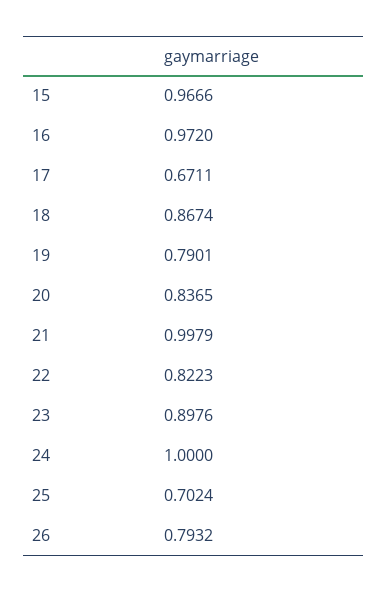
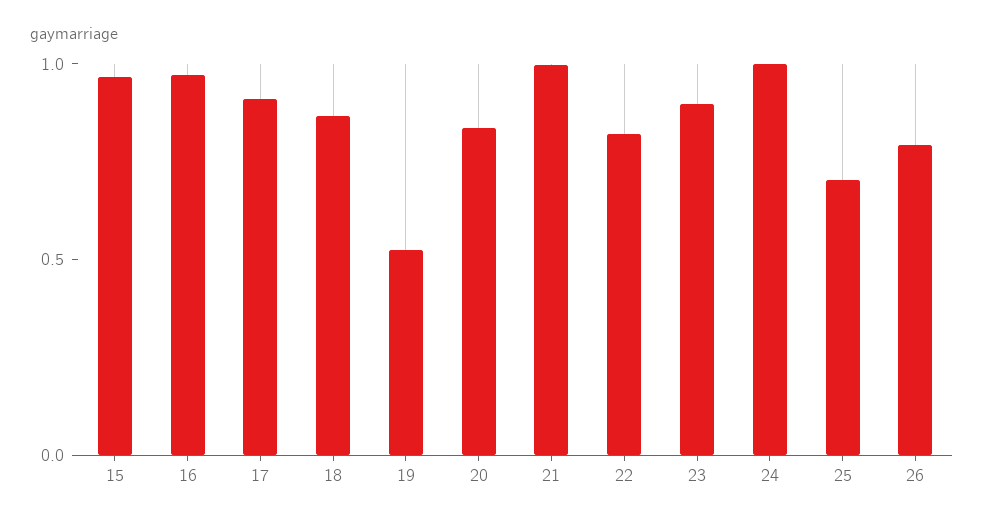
17: 0.6711 -> 0.9
19: 0.7901 -> 0.5

